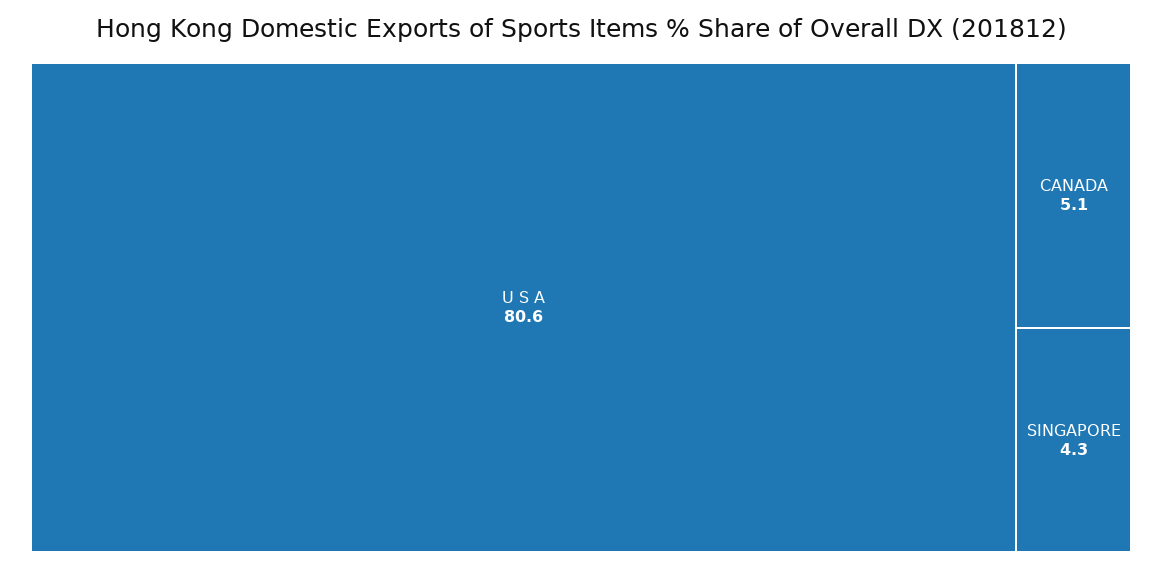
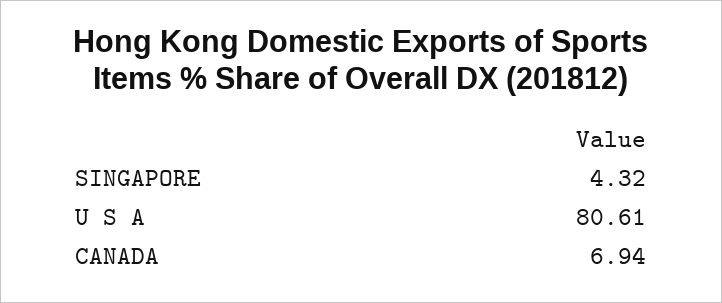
CANADA: 5.1 -> 6.94

